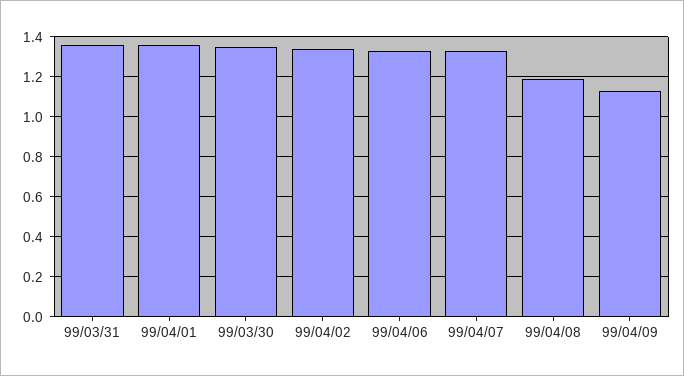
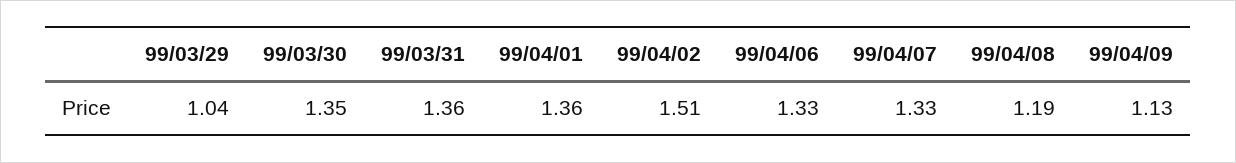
99/04/02: 1.35 -> 1.51
99/03/29: none -> 1.04

